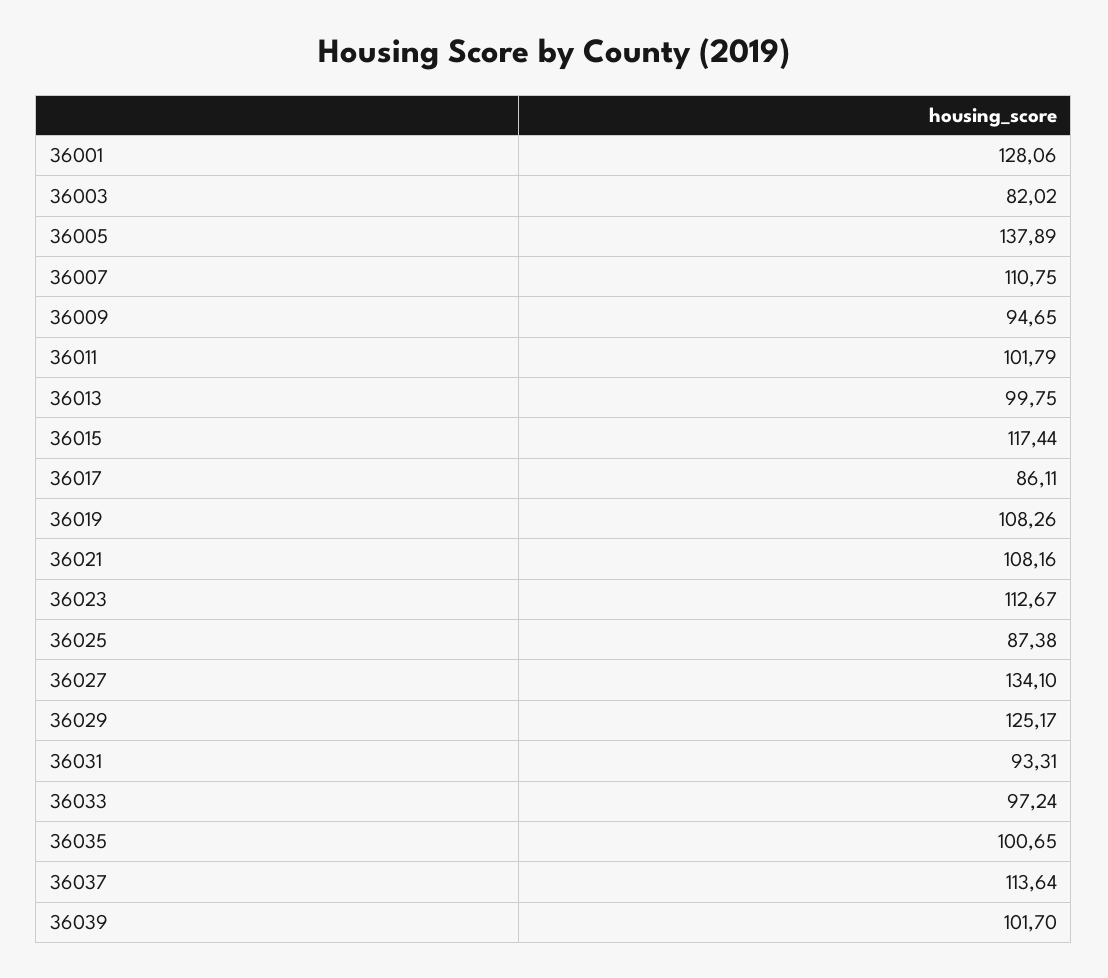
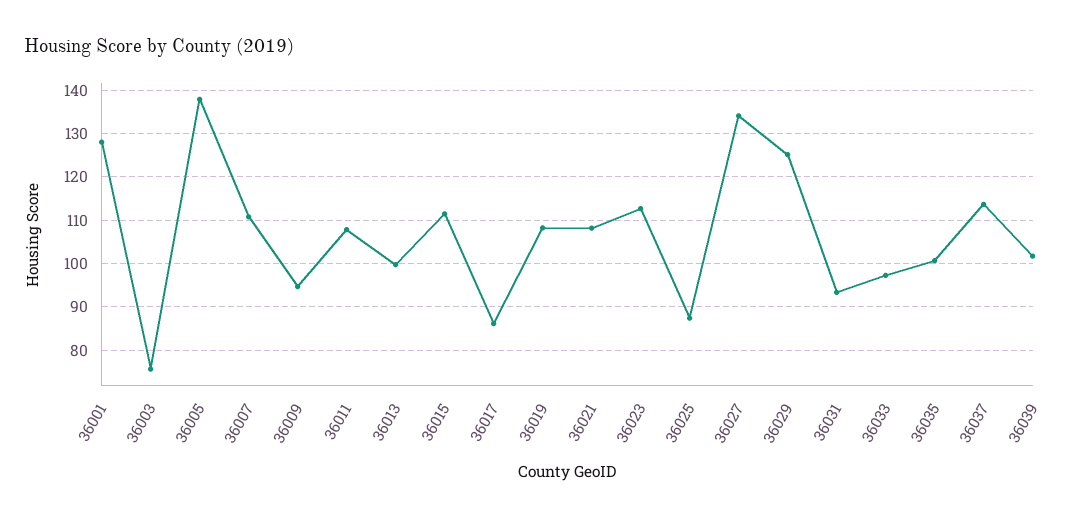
36003: 82.02 -> 76
36011: 101.79 -> 108
36015: 117.44 -> 112

